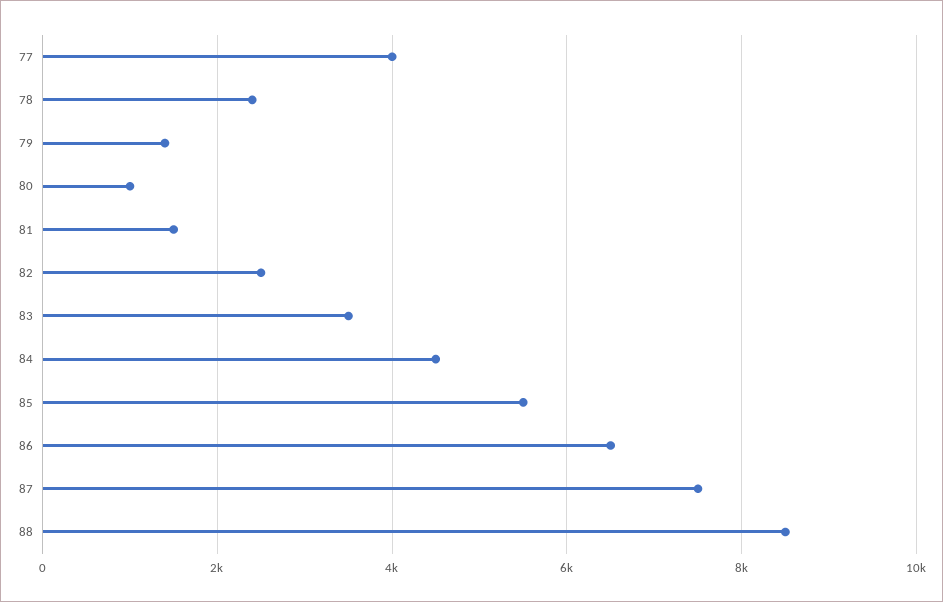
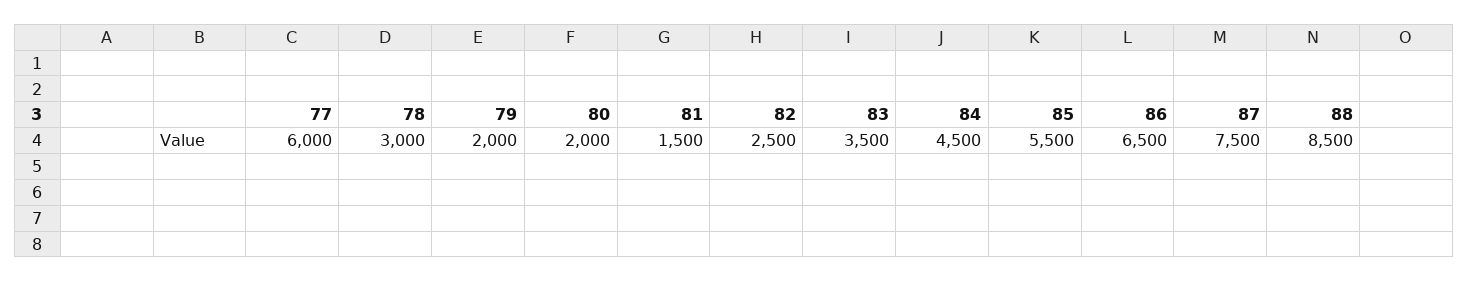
77: 4000 -> 6000
78: 2400 -> 3000
79: 1400 -> 2000
80: 1000 -> 2000

